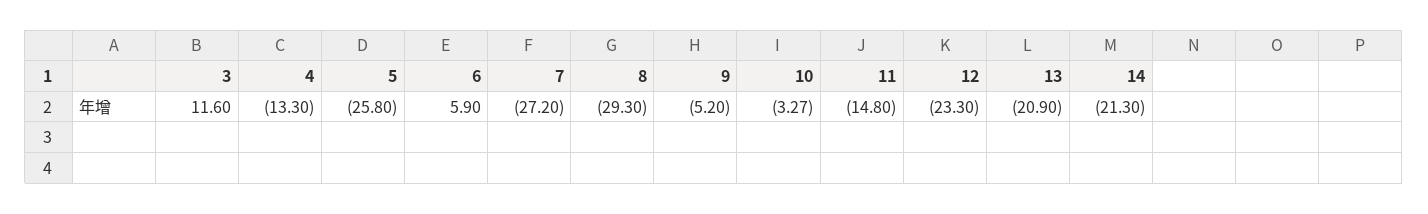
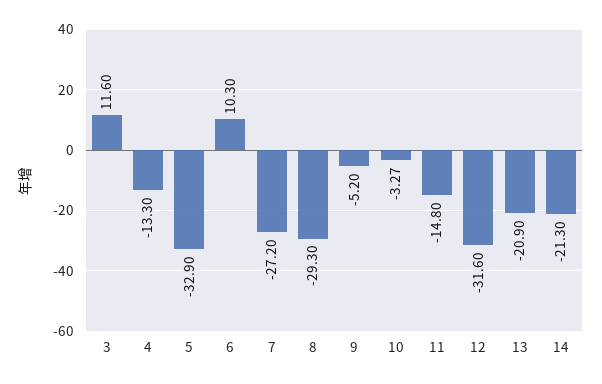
5: -25.8 -> -32.9
6: 5.9 -> 10.3
12: -23.3 -> -31.6

